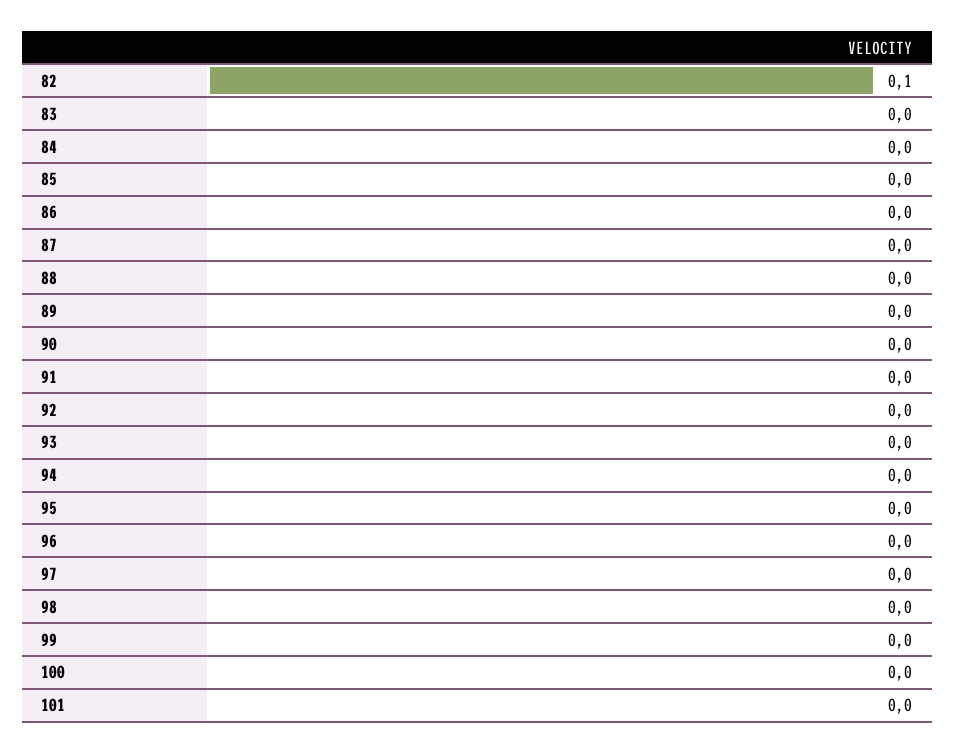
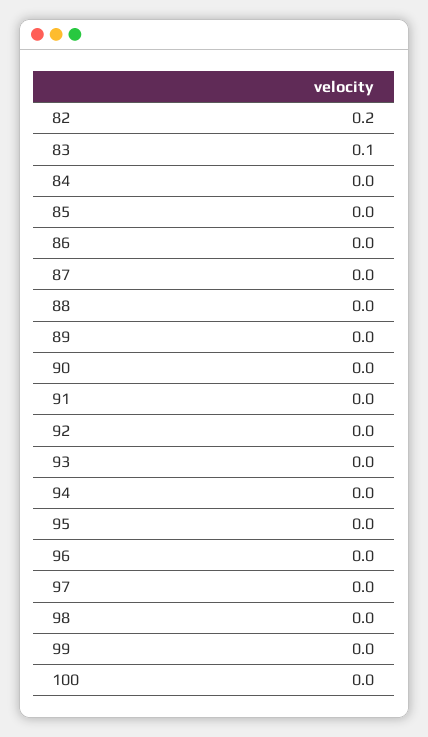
82: 0.1 -> 0.2
83: 0 -> 0.1
101: 0 -> none

